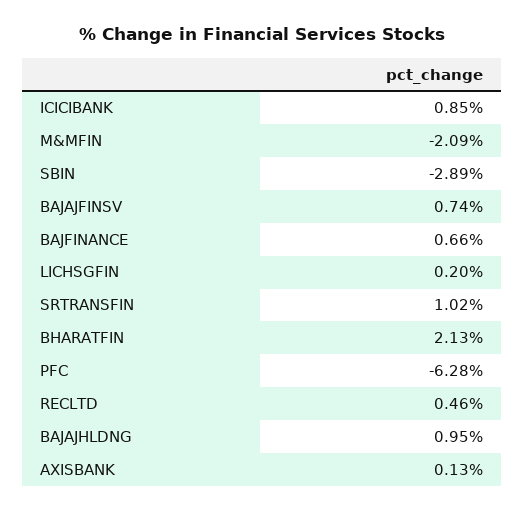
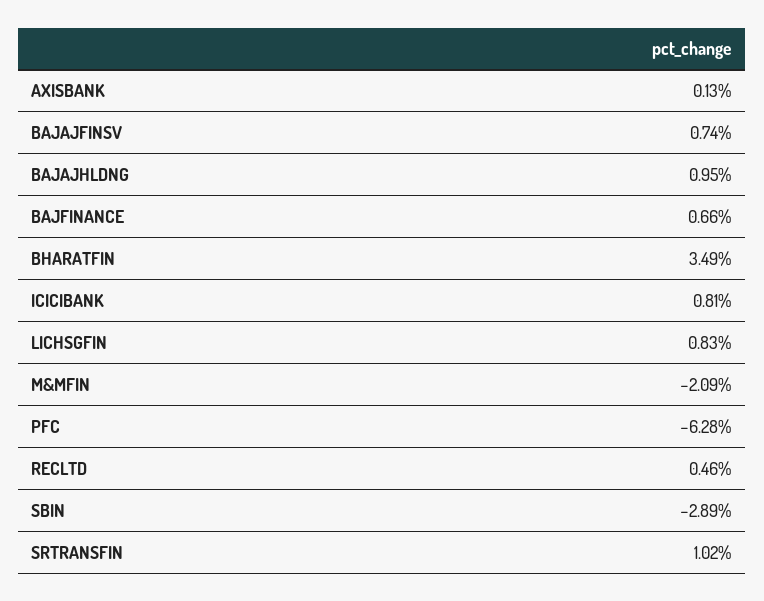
ICICIBANK: 0.85 -> 0.81
LICHSGFIN: 0.2 -> 0.83
BHARATFIN: 2.13 -> 3.49

